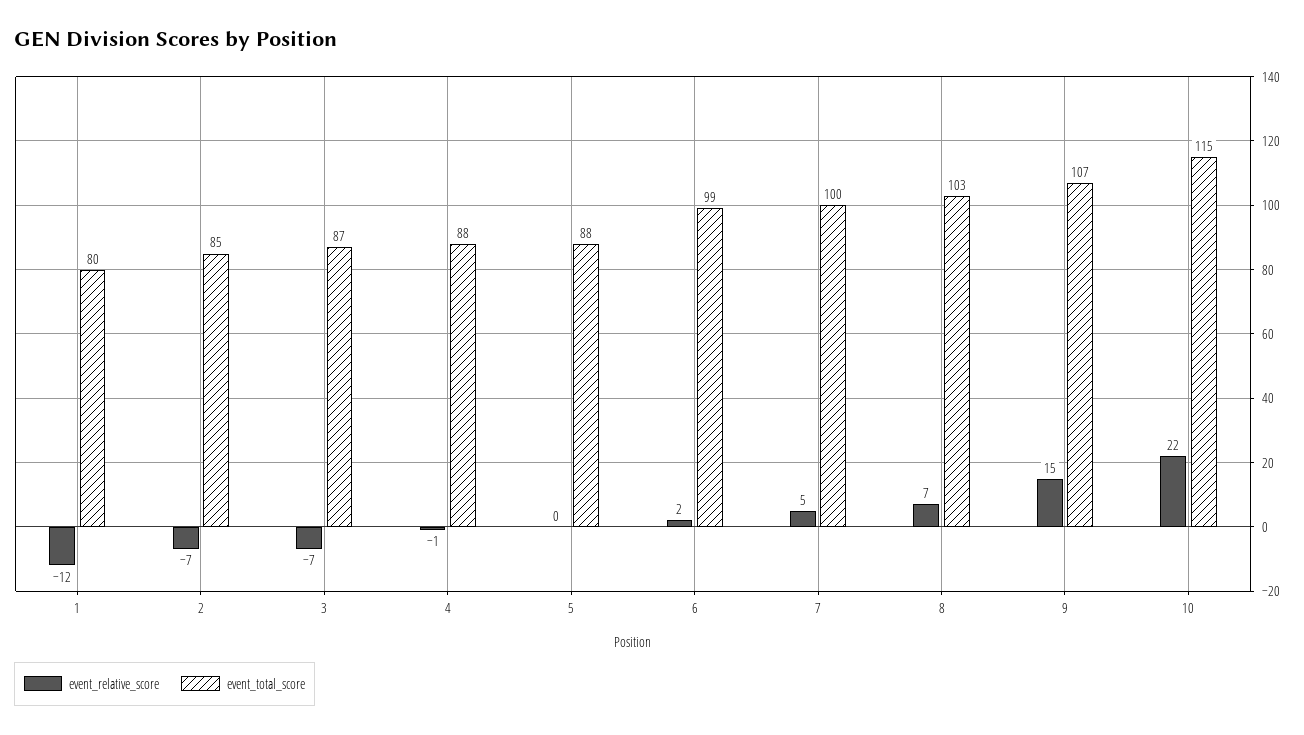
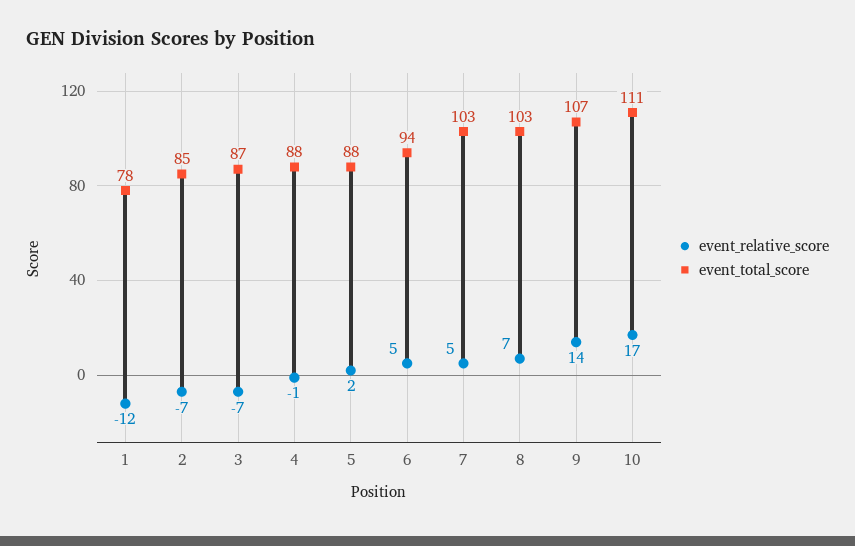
event_total_score, 1: 80 -> 78
event_relative_score, 5: 0 -> 2
event_relative_score, 6: 2 -> 5
event_total_score, 6: 99 -> 94
event_total_score, 7: 100 -> 103
event_relative_score, 9: 15 -> 14
event_relative_score, 10: 22 -> 17
event_total_score, 10: 115 -> 111

